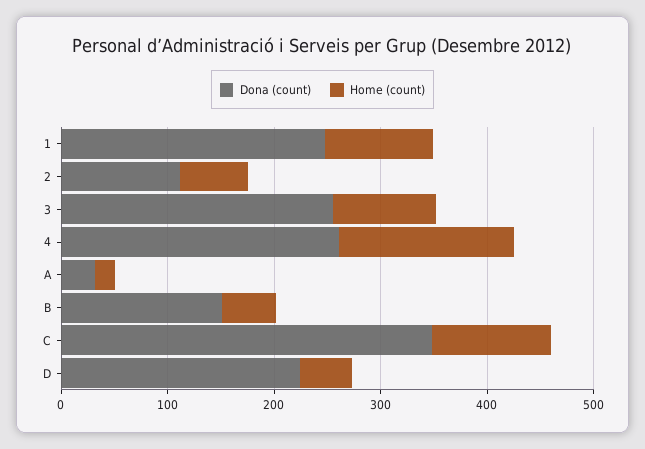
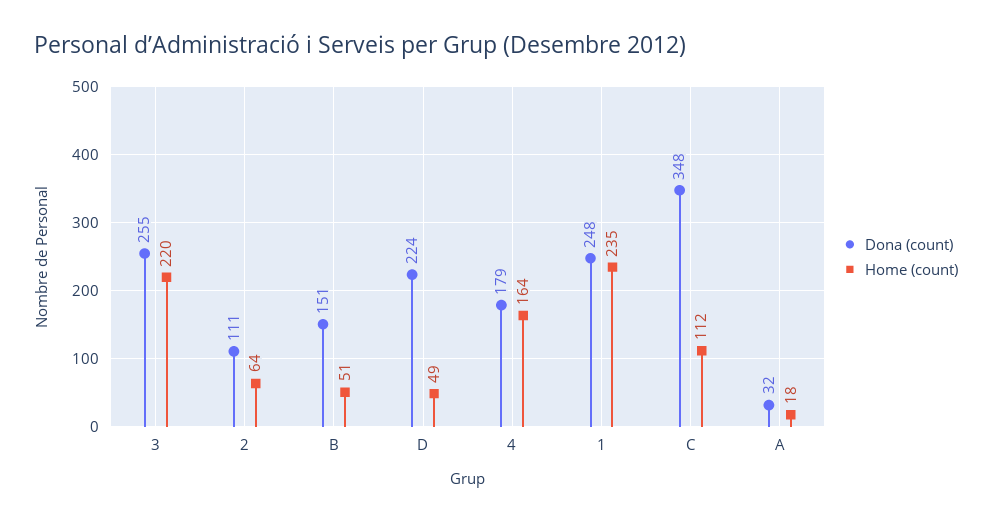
Home (count), 1: 100 -> 235
Home (count), 3: 100 -> 220
Dona (count), 4: 260 -> 179

